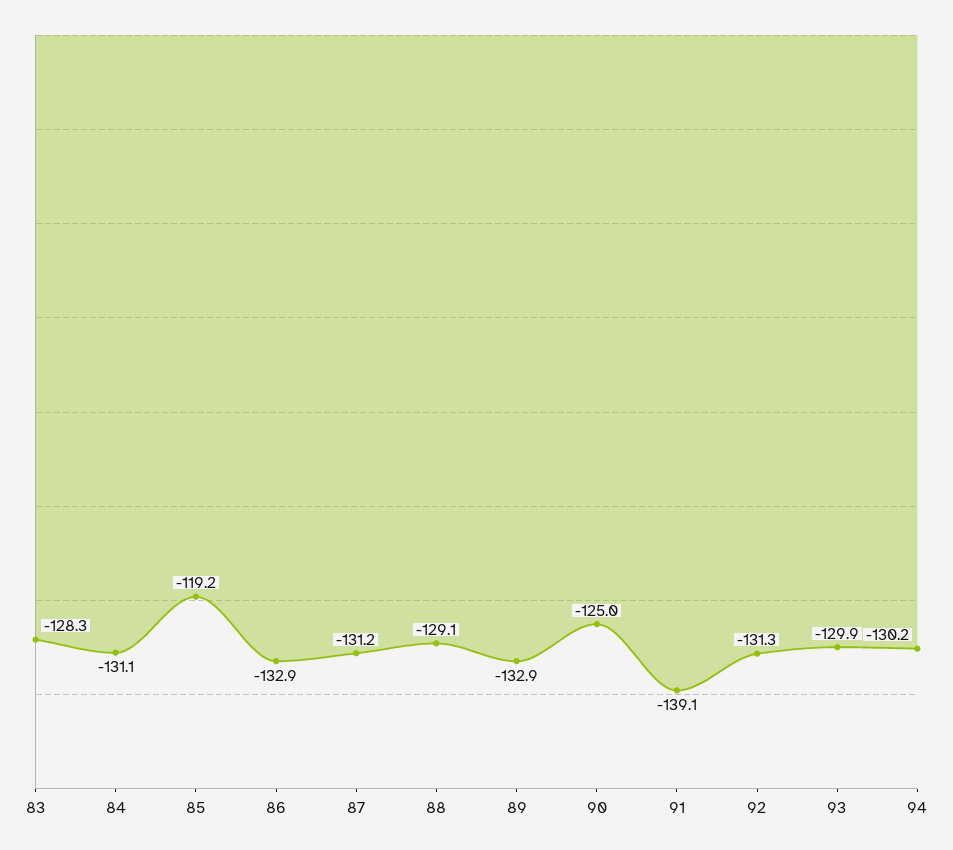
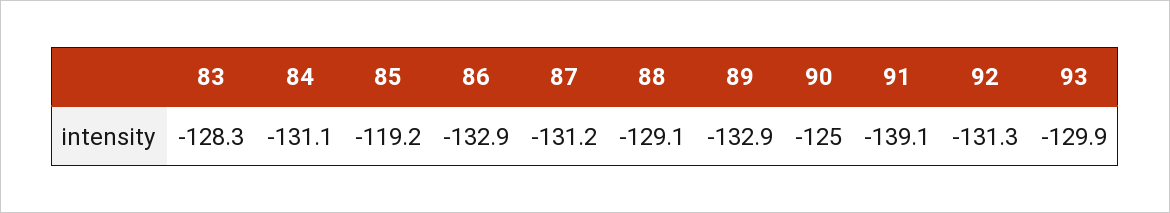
94: -130.2 -> none

